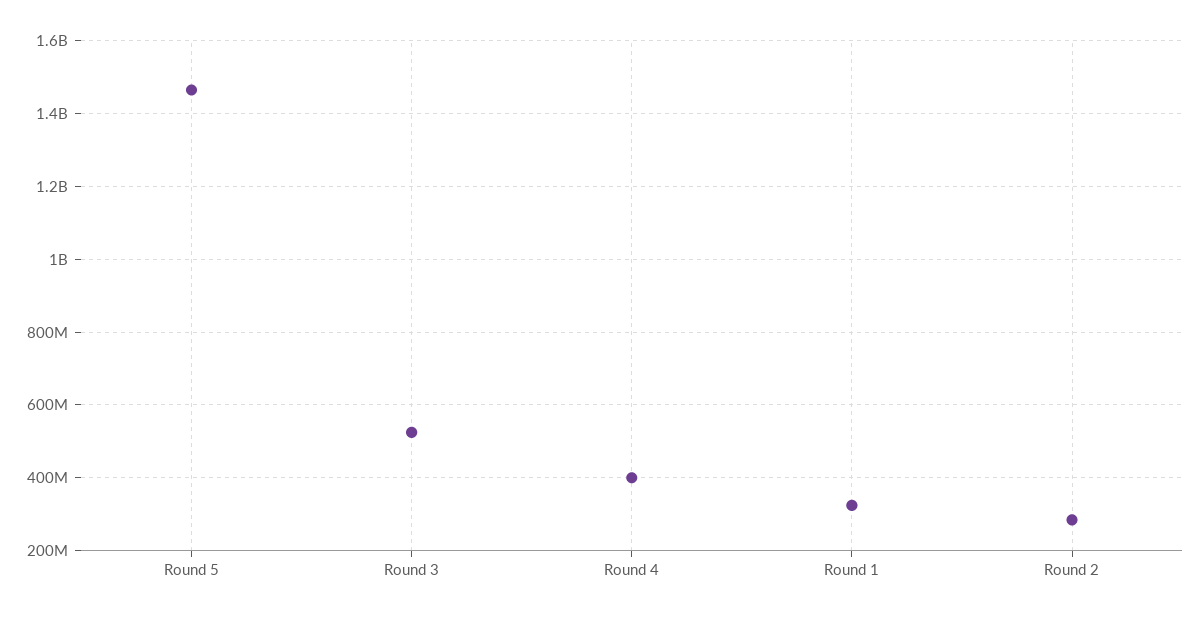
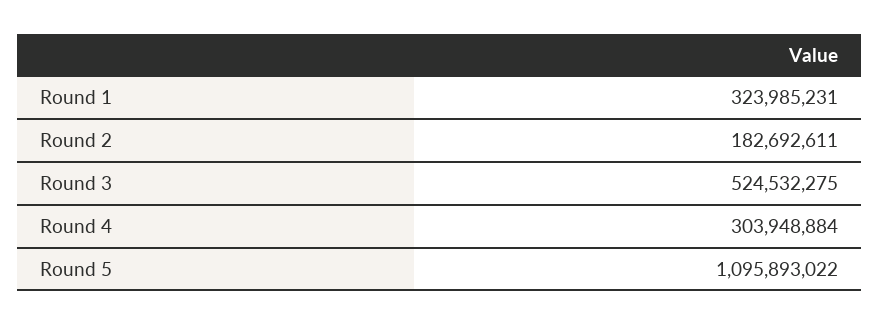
Round 5: 1460000000 -> 1095893022
Round 4: 400000000 -> 303948884
Round 2: 280000000 -> 182692611

